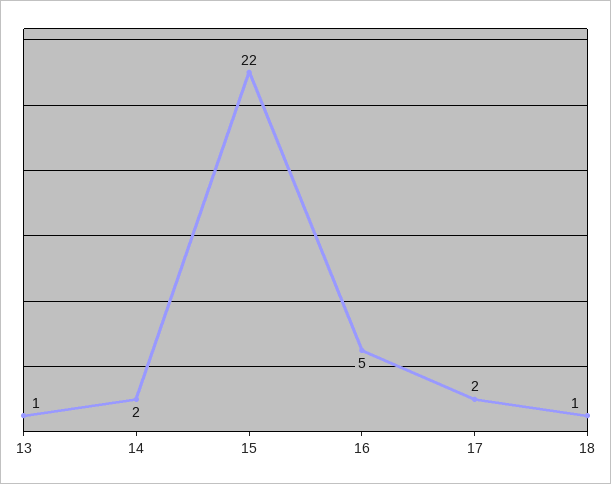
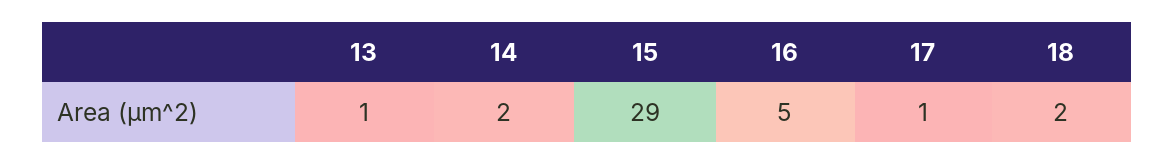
15: 22 -> 29
17: 2 -> 1
18: 1 -> 2

